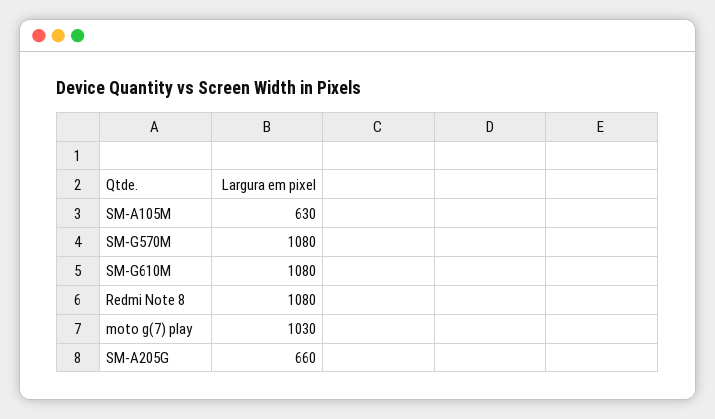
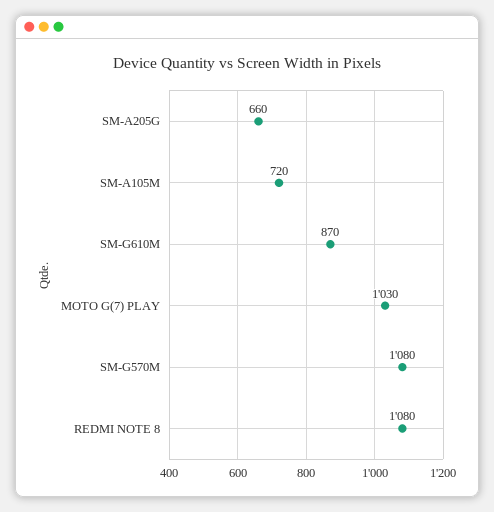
SM-A105M: 630 -> 720
SM-G610M: 1080 -> 870

